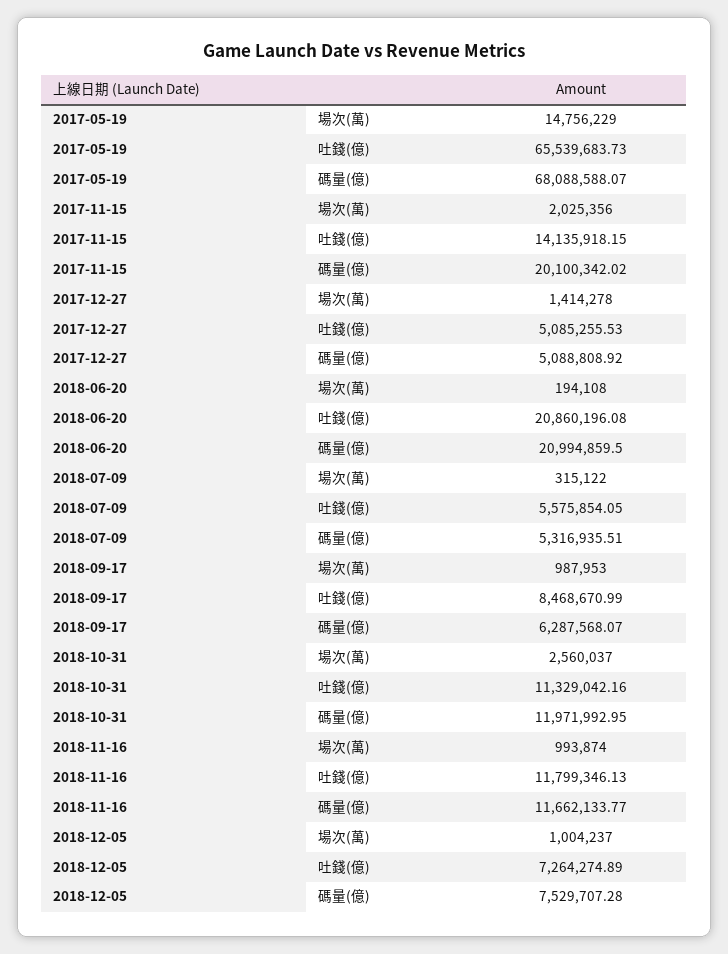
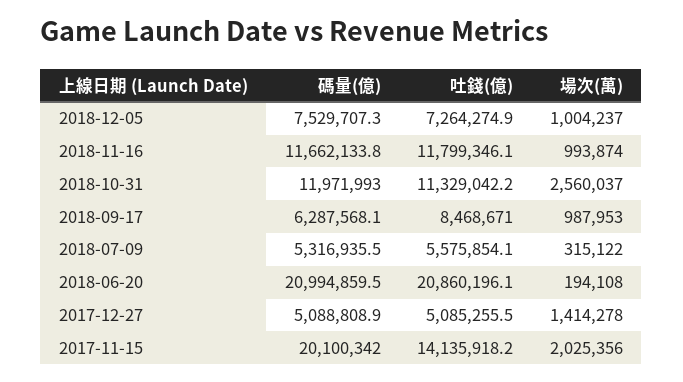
2017-05-19, 場次(萬): 14756229 -> none
2017-05-19, 吐錢(億): 65539683.73 -> none
2017-05-19, 碼量(億): 68088588.07 -> none

